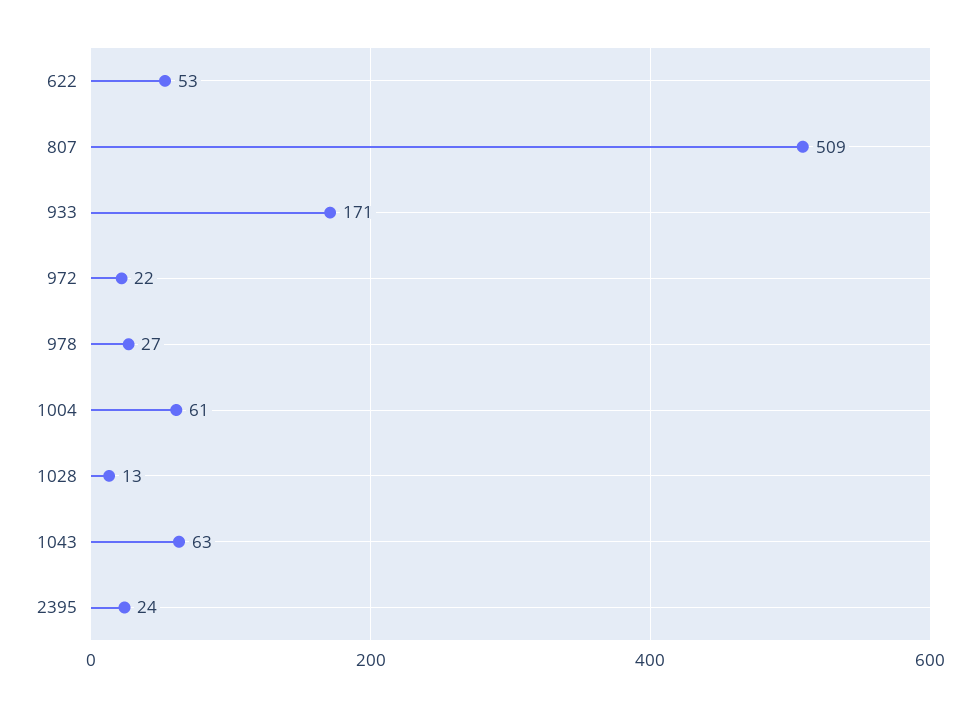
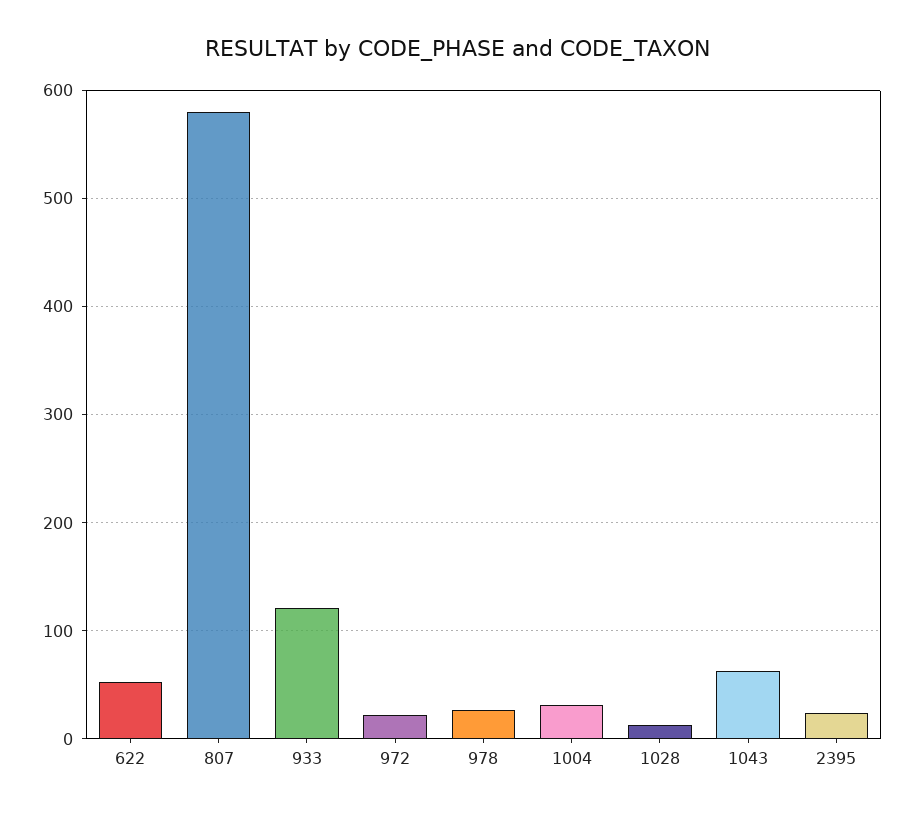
807: 509 -> 580
933: 171 -> 120
1004: 61 -> 30

